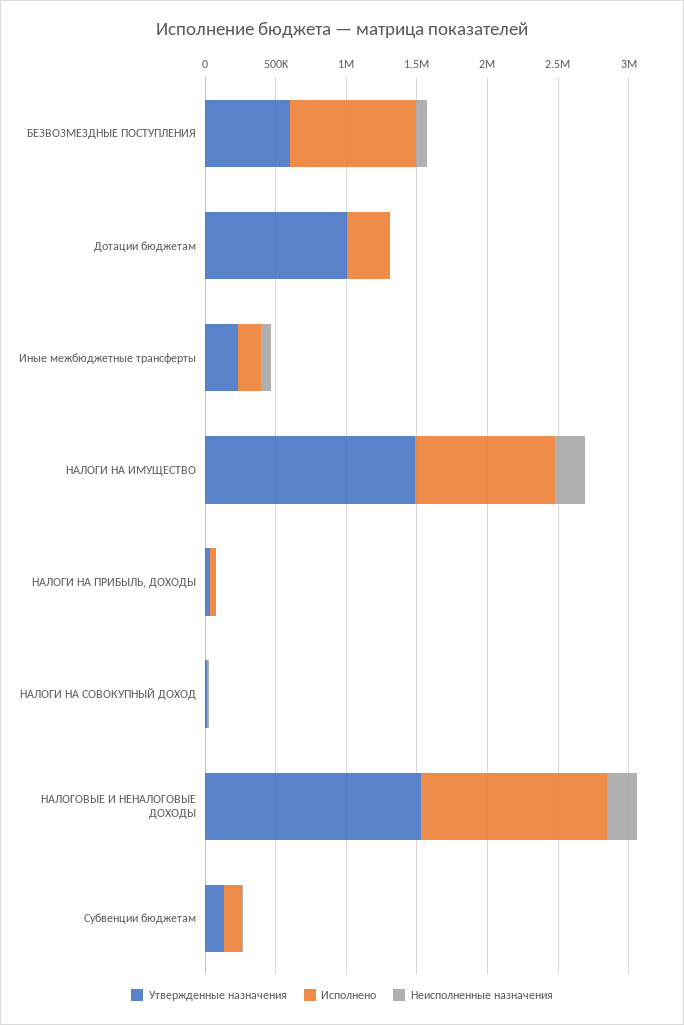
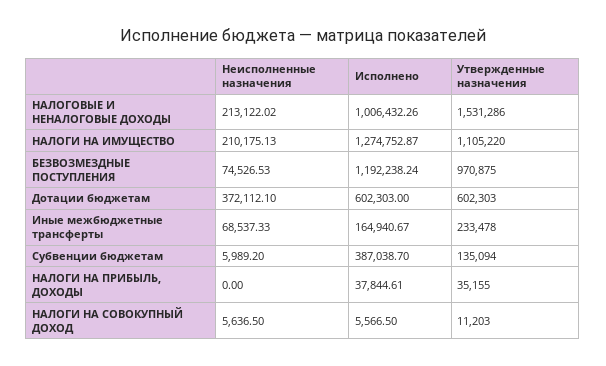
Утвержденные назначения, БЕЗВОЗМЕЗДНЫЕ ПОСТУПЛЕНИЯ: 600000 -> 970875
Исполнено, БЕЗВОЗМЕЗДНЫЕ ПОСТУПЛЕНИЯ: 900000 -> 1192238.24
Утвержденные назначения, Дотации бюджетам: 1000000 -> 602303
Исполнено, Дотации бюджетам: 300000 -> 602303
Неисполненные назначения, Дотации бюджетам: 0 -> 372112.1
Утвержденные назначения, НАЛОГИ НА ИМУЩЕСТВО: 1500000 -> 1105220
Исполнено, НАЛОГИ НА ИМУЩЕСТВО: 1000000 -> 1274752.87
Исполнено, НАЛОГОВЫЕ И НЕНАЛОГОВЫЕ ДОХОДЫ: 1300000 -> 1006432.26
Исполнено, Субвенции бюджетам: 100000 -> 387038.7

